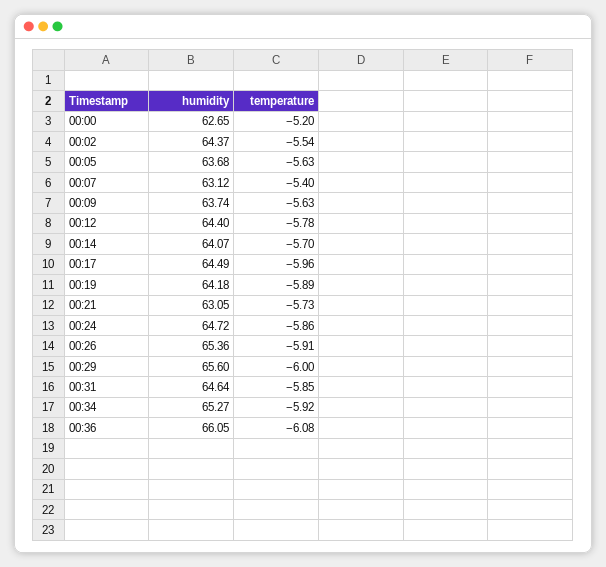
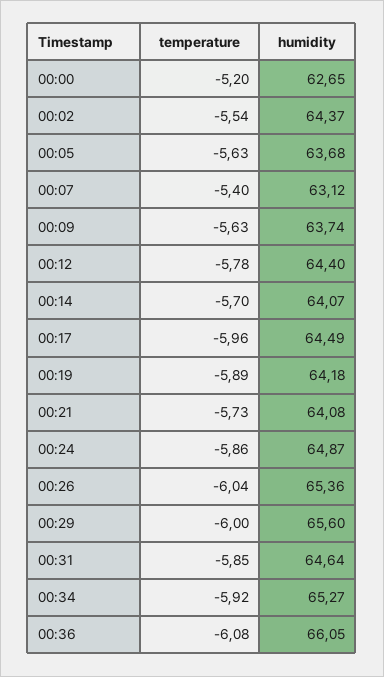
humidity, 00:21: 63.05 -> 64.08
humidity, 00:24: 64.72 -> 64.87
temperature, 00:26: -5.91 -> -6.04

